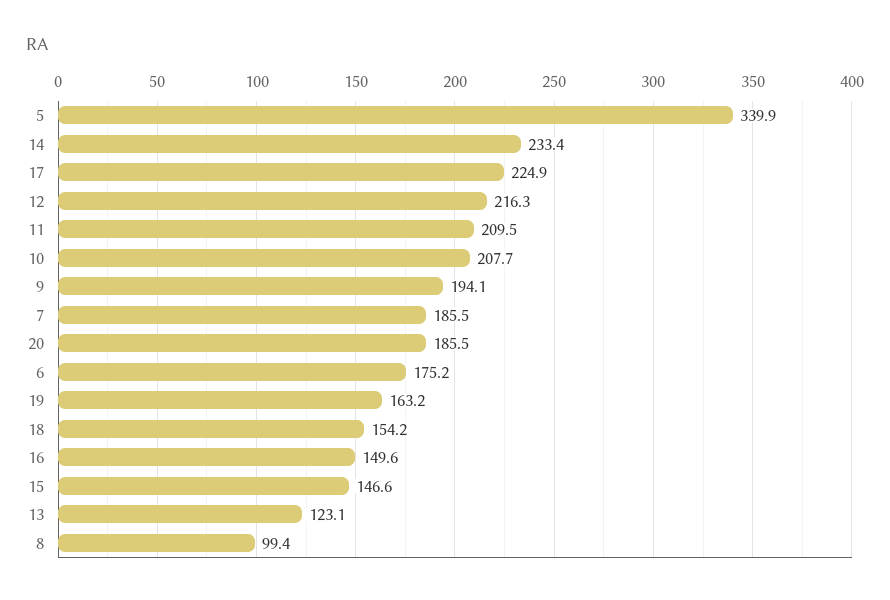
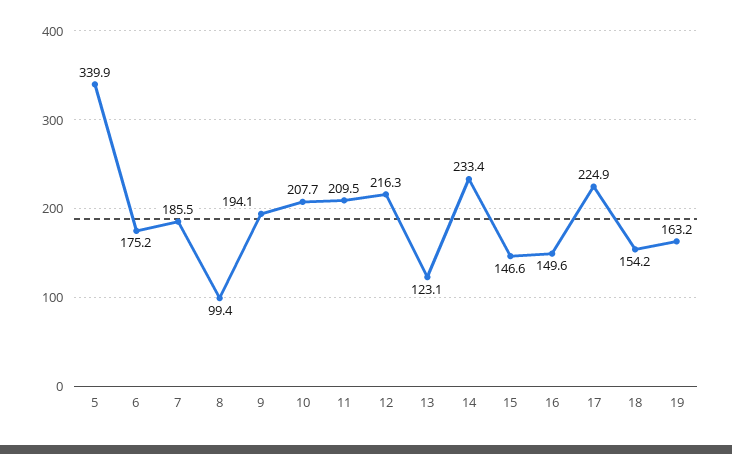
20: 185.5 -> none

